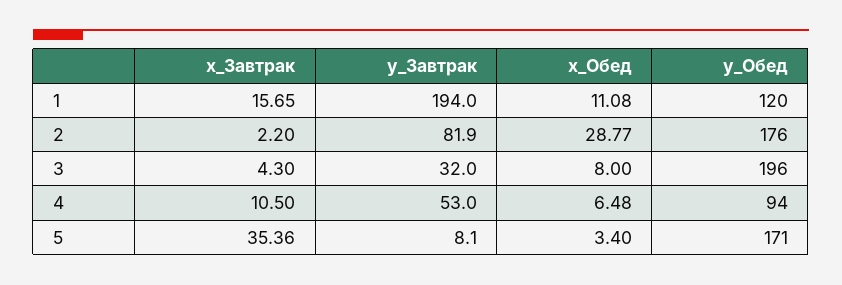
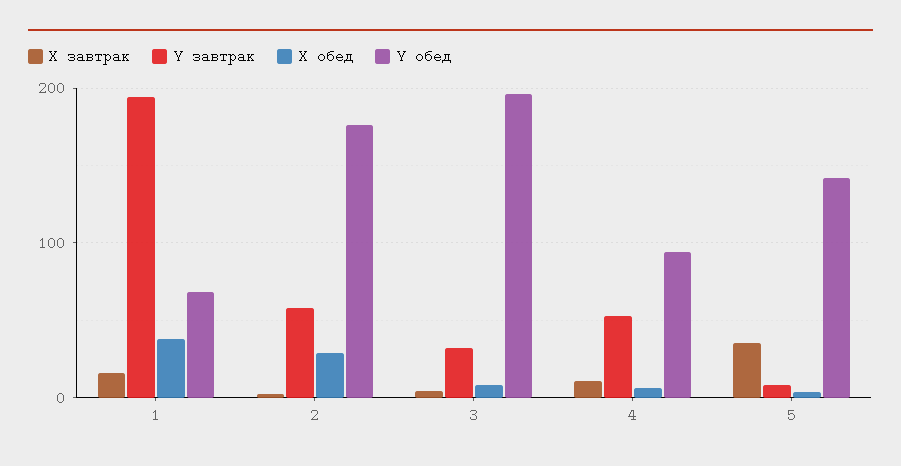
x_Обед, 1: 11.08 -> 40
y_Обед, 1: 120 -> 70
y_Завтрак, 2: 81.9 -> 60
y_Обед, 5: 171 -> 140

